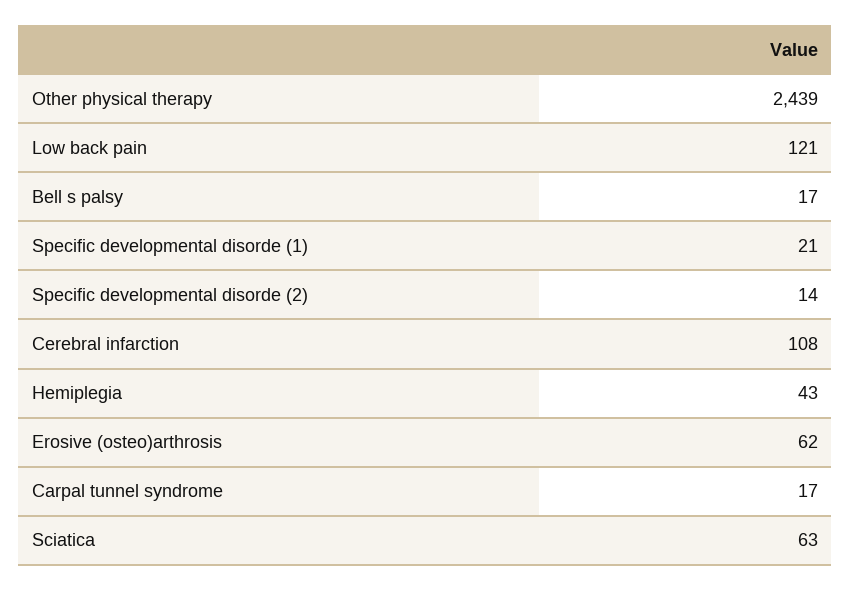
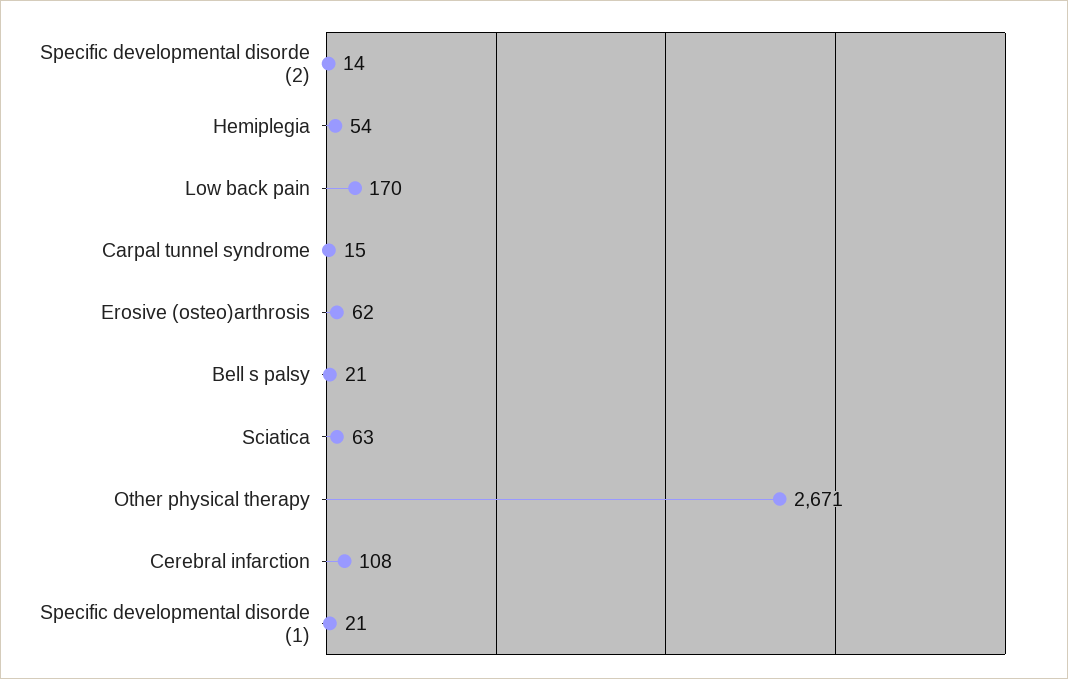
Other physical therapy: 2439 -> 2671
Low back pain: 121 -> 170
Bell s palsy: 17 -> 21
Hemiplegia: 43 -> 54
Carpal tunnel syndrome: 17 -> 15

